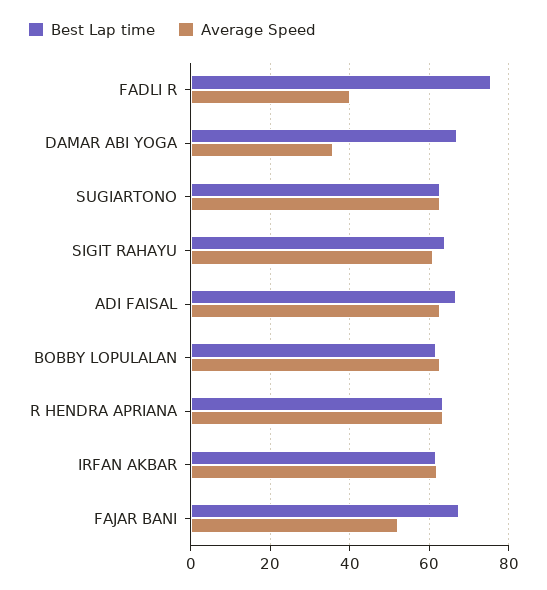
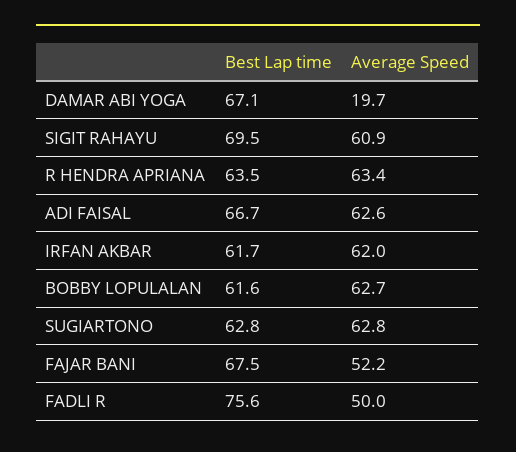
Average Speed, FADLI R: 40 -> 50
Average Speed, DAMAR ABI YOGA: 36 -> 19.7
Best Lap time, SIGIT RAHAYU: 64 -> 69.5

